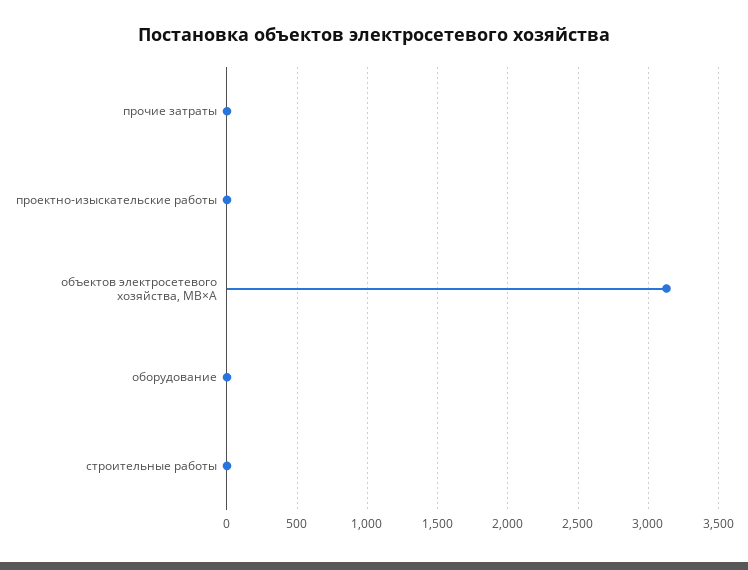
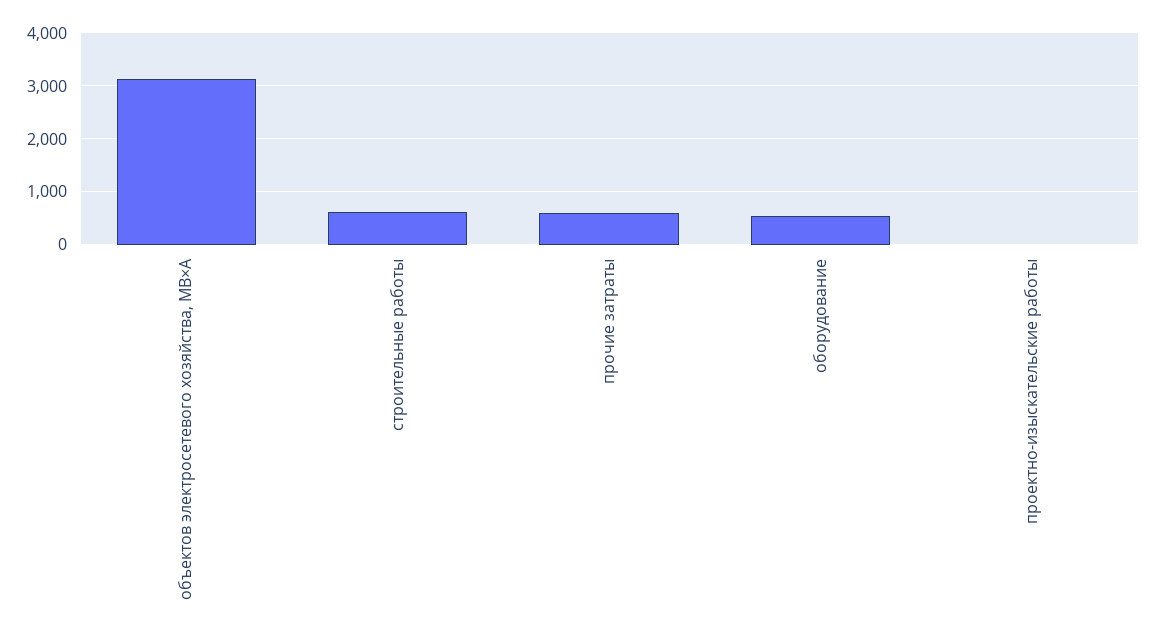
прочие затраты: 0 -> 600
оборудование: 0 -> 600
строительные работы: 0 -> 600

